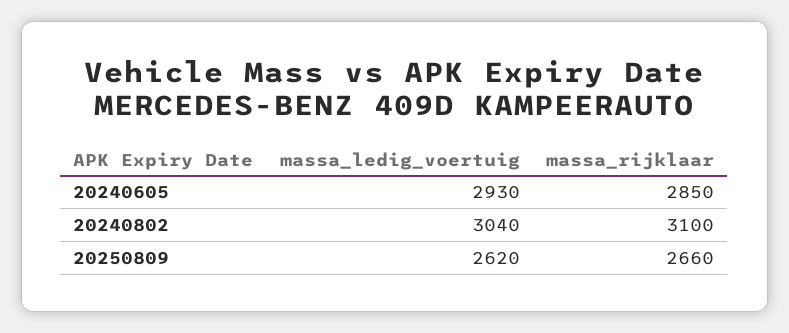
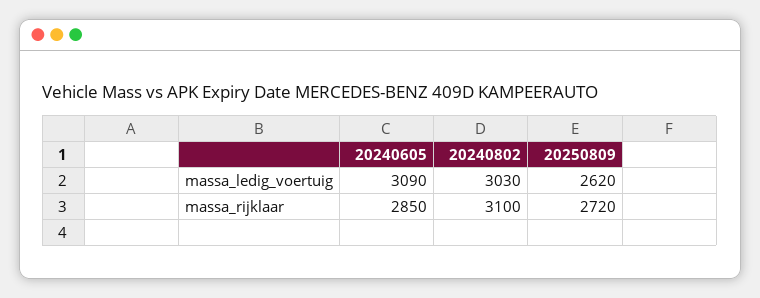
massa_ledig_voertuig, 20240605: 2930 -> 3090
massa_ledig_voertuig, 20240802: 3040 -> 3030
massa_rijklaar, 20250809: 2660 -> 2720

